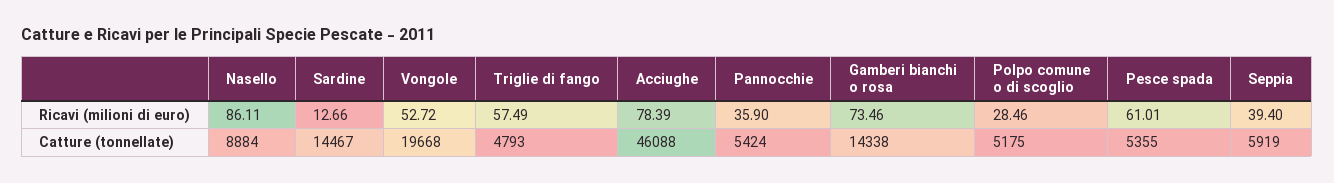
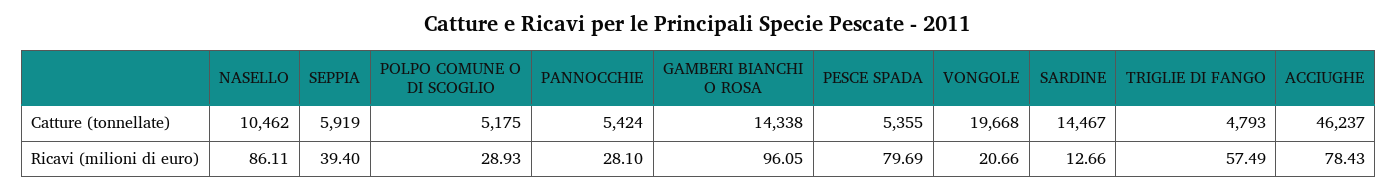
Vongole, Ricavi (milioni di euro): 52.72 -> 20.66
Acciughe, Ricavi (milioni di euro): 78.39 -> 78.43
Pannocchie, Ricavi (milioni di euro): 35.9 -> 28.1
Gamberi bianchi o rosa, Ricavi (milioni di euro): 73.46 -> 96.05
Polpo comune o di scoglio, Ricavi (milioni di euro): 28.46 -> 28.93
Pesce spada, Ricavi (milioni di euro): 61.01 -> 79.69
Nasello, Catture (tonnellate): 8884 -> 10462
Acciughe, Catture (tonnellate): 46088 -> 46237

